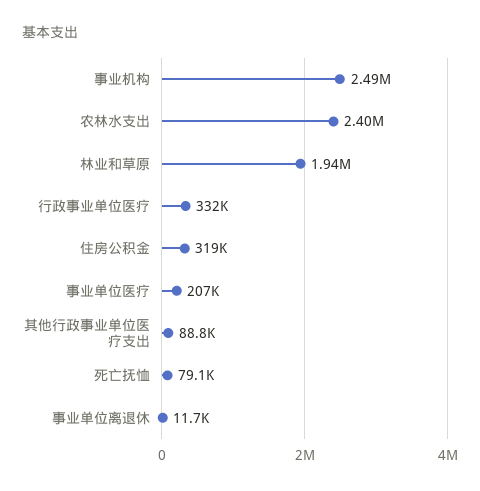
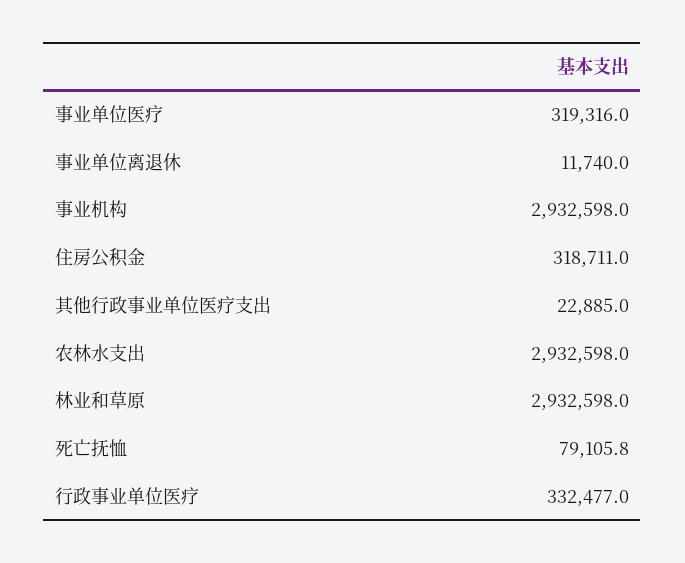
事业机构: 2490000 -> 2932598
农林水支出: 2400000 -> 2932598
林业和草原: 1940000 -> 2932598
事业单位医疗: 207000 -> 319316
其他行政事业单位医疗支出: 88800 -> 22885

